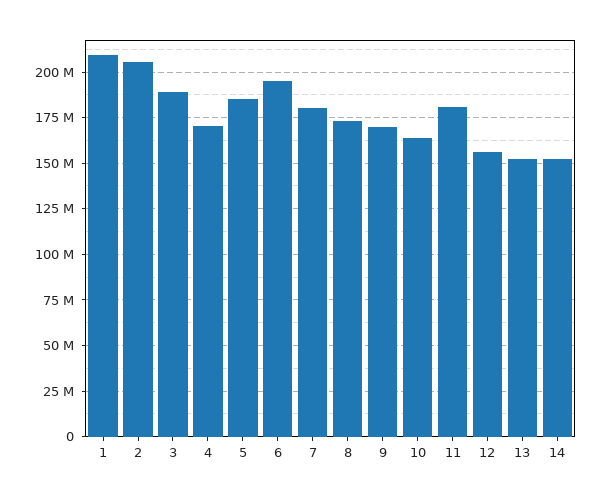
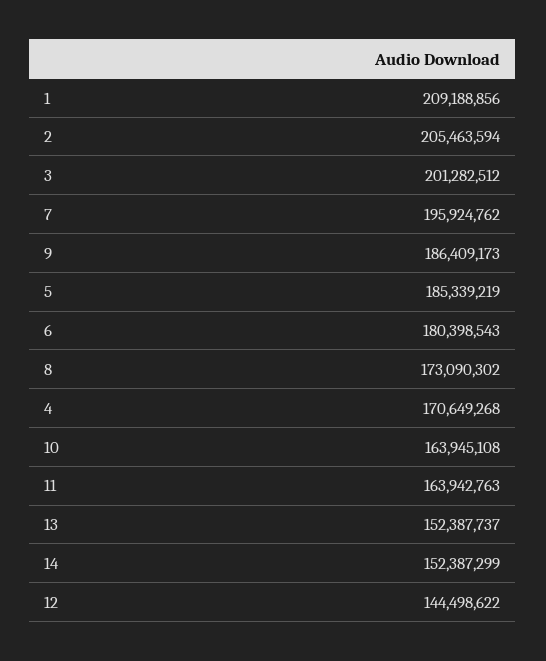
3: 190000000 -> 201282512
6: 195000000 -> 180398543
7: 180000000 -> 195924762
9: 170000000 -> 186409173
11: 180000000 -> 163942763
12: 155000000 -> 144498622

